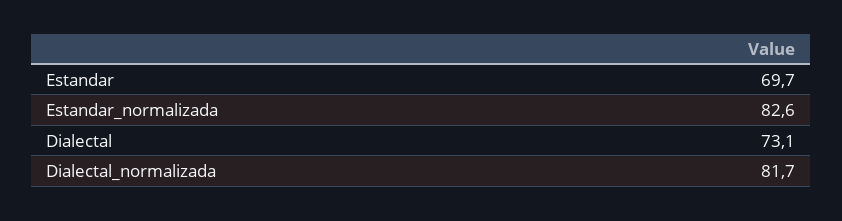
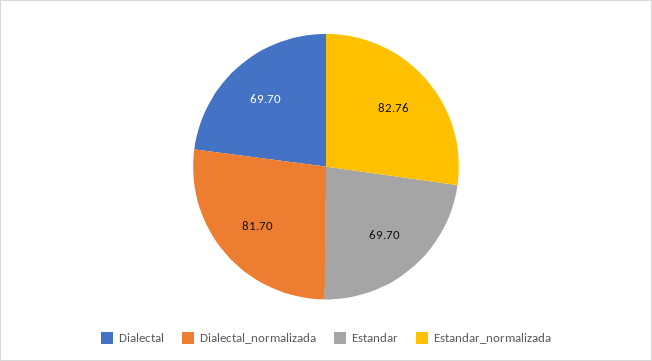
Estandar_normalizada: 82.6 -> 82.76
Dialectal: 73.1 -> 69.7

